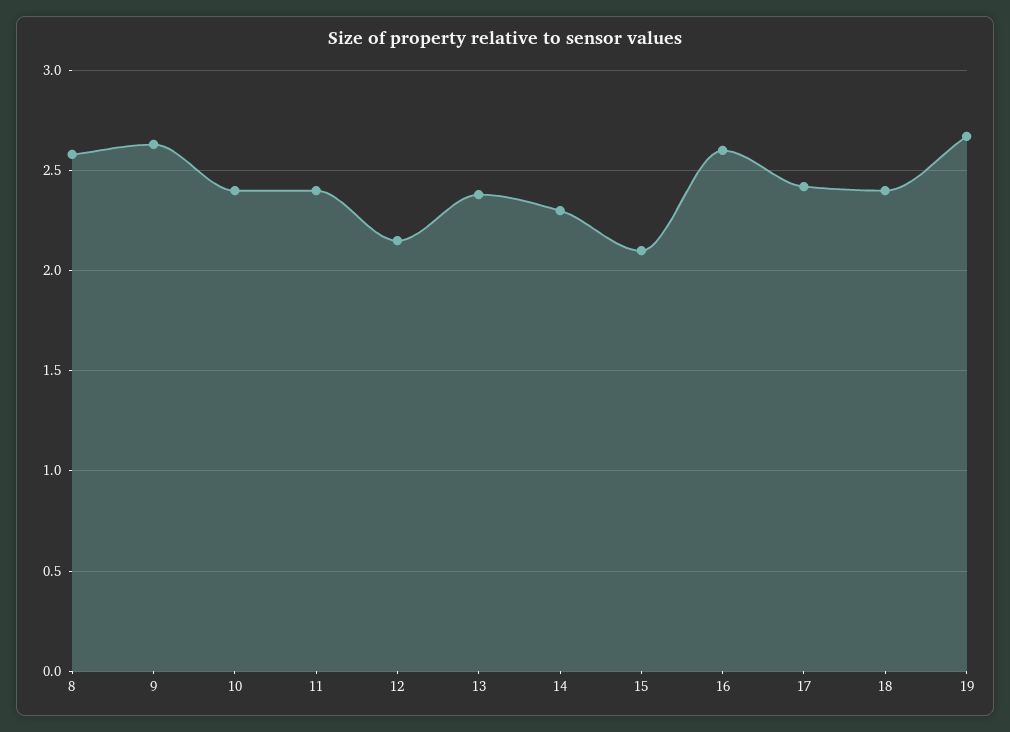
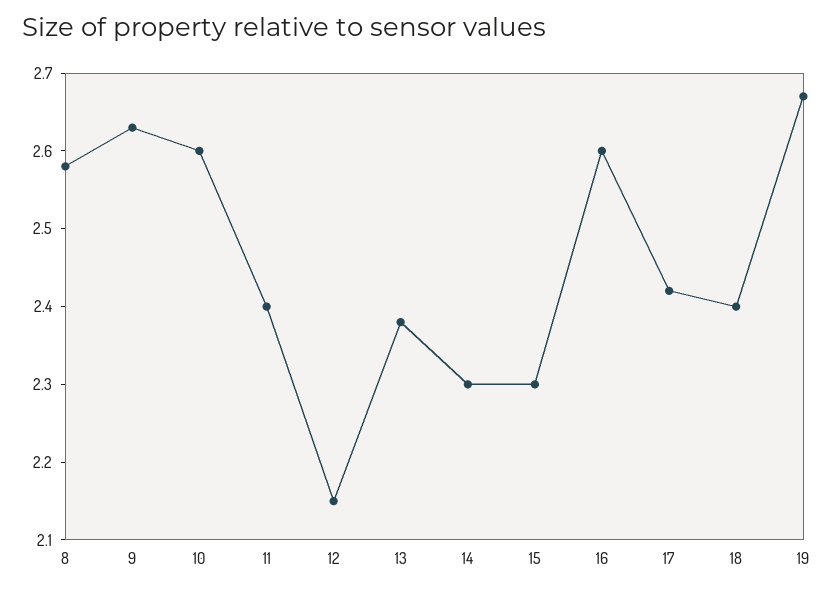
10: 2.4 -> 2.6
15: 2.1 -> 2.3

